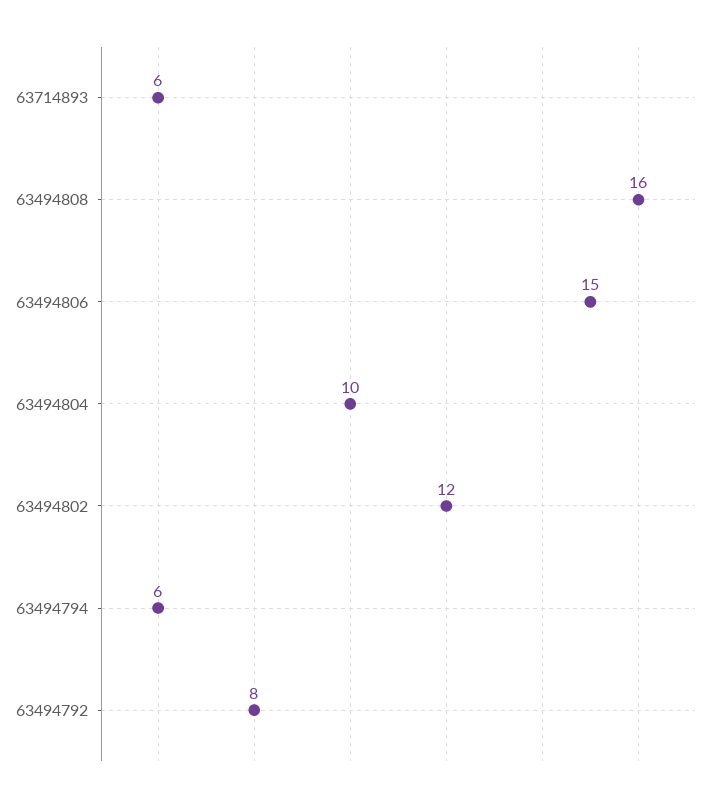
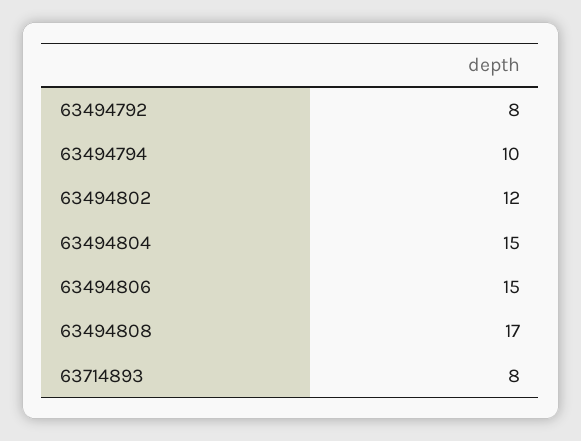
63714893: 6 -> 8
63494808: 16 -> 17
63494804: 10 -> 15
63494794: 6 -> 10

